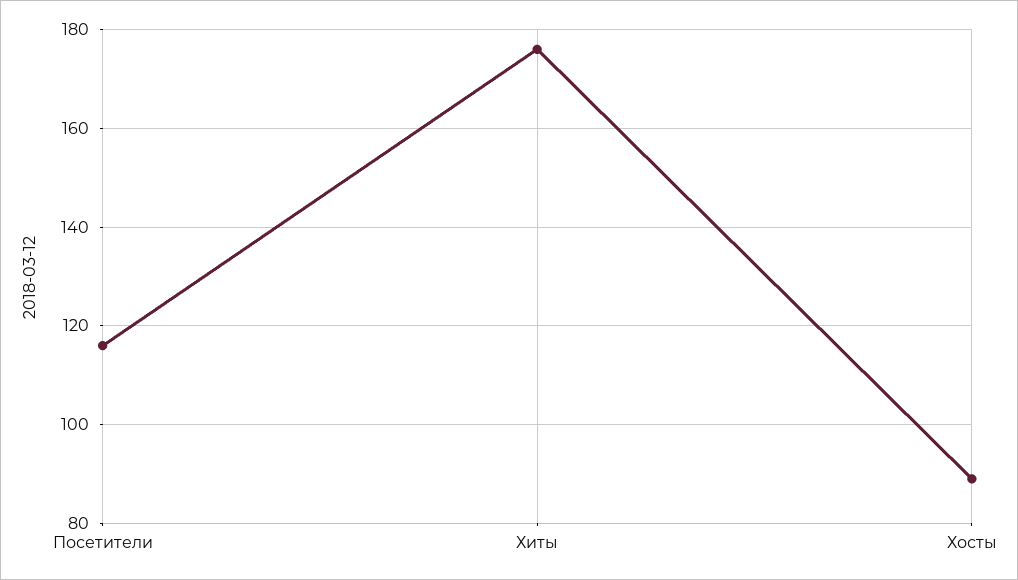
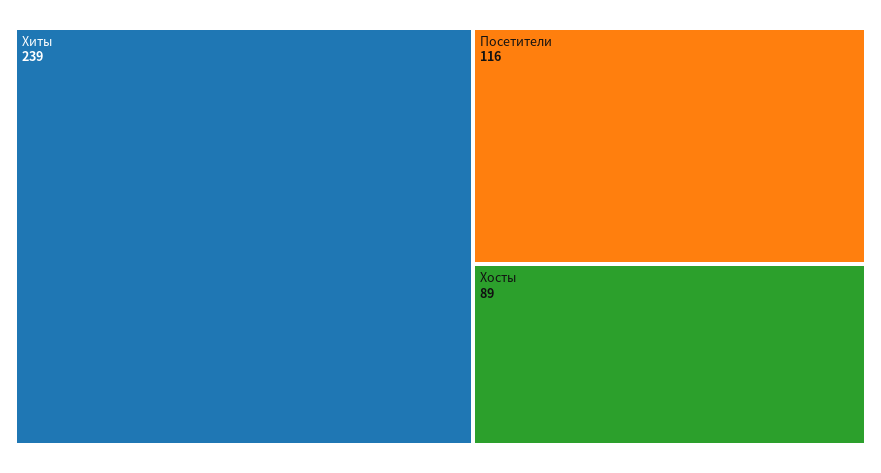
Хиты: 175 -> 239

